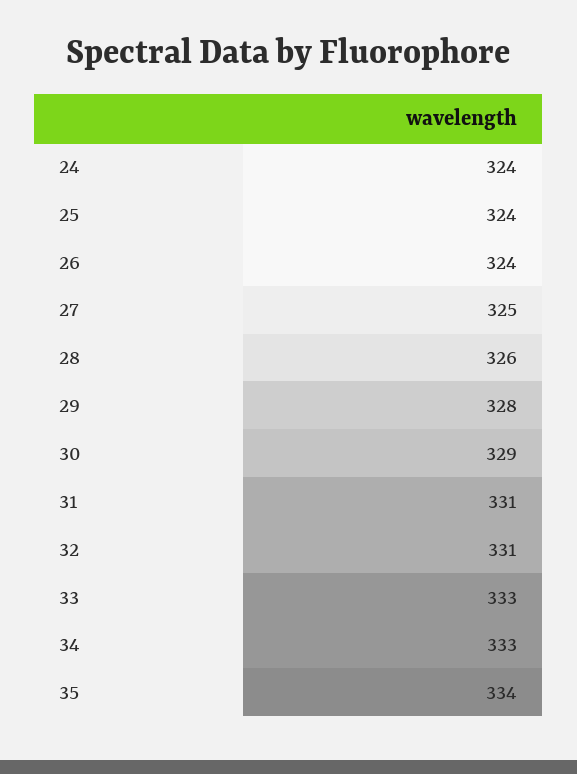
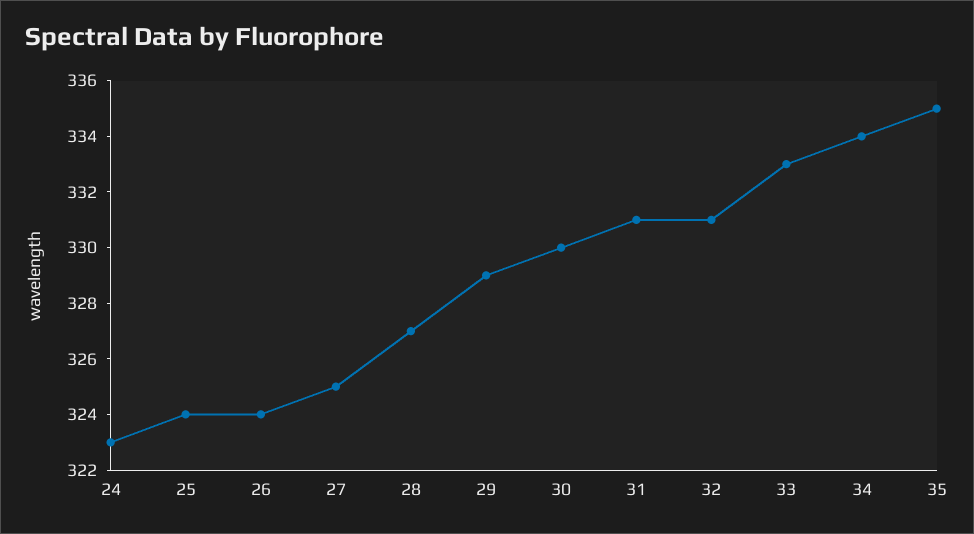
24: 324 -> 323
28: 326 -> 327
29: 328 -> 329
30: 329 -> 330
34: 333 -> 334
35: 334 -> 335

